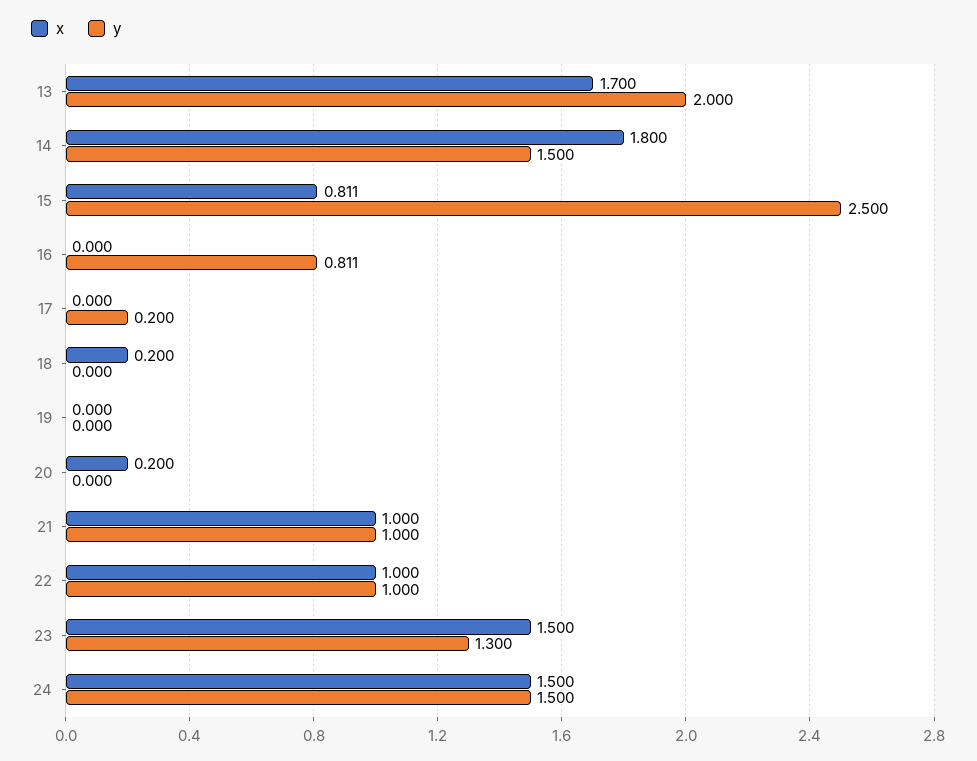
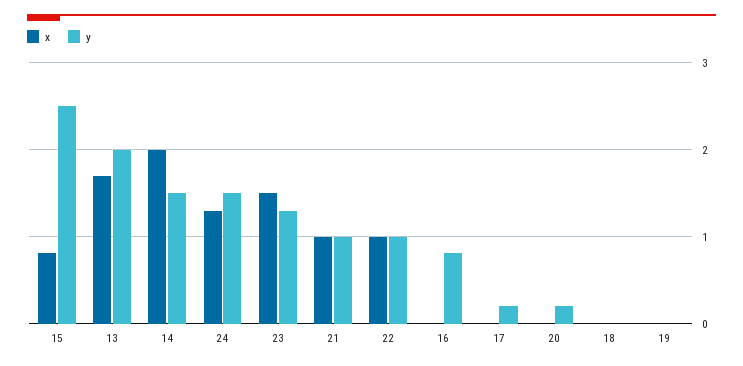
x, 14: 1.8 -> 2
x, 18: 0.2 -> 0
x, 20: 0.2 -> 0
y, 20: 0 -> 0.2
x, 24: 1.5 -> 1.3

